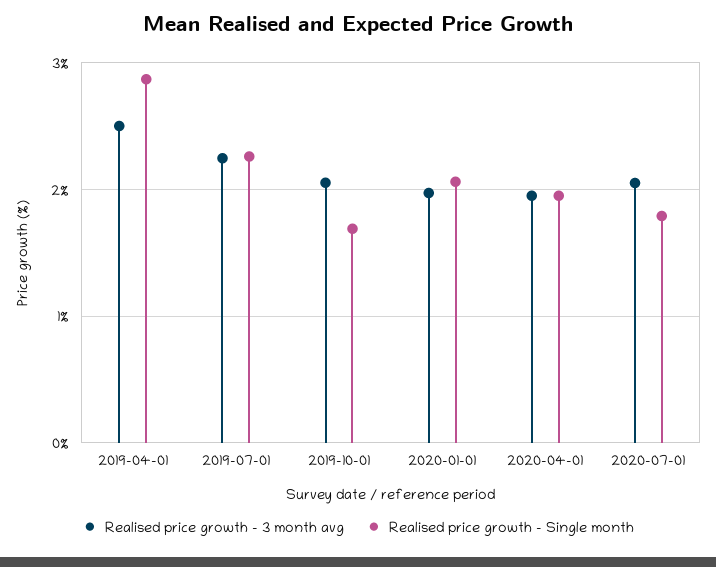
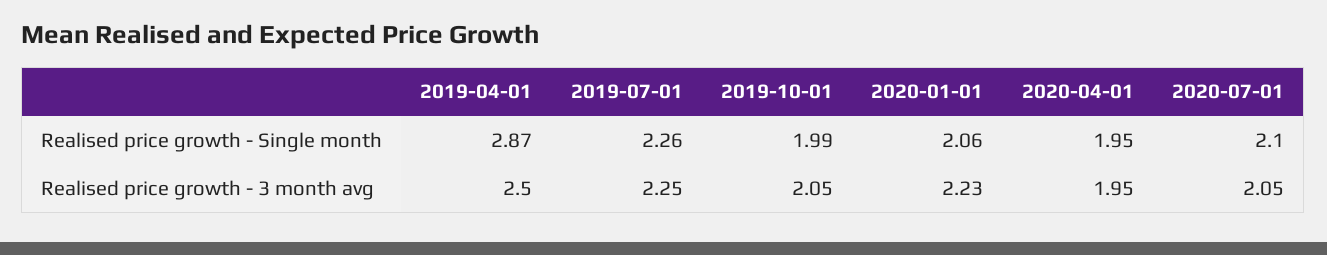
Realised price growth - Single month, 2019-10-01: 1.7 -> 1.99
Realised price growth - 3 month avg, 2020-01-01: 2 -> 2.23
Realised price growth - Single month, 2020-07-01: 1.8 -> 2.1

